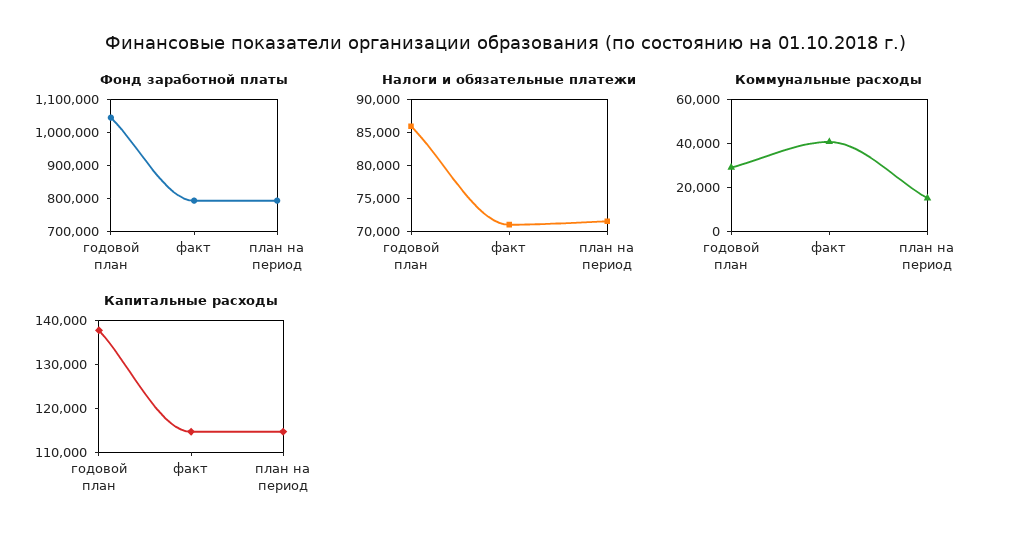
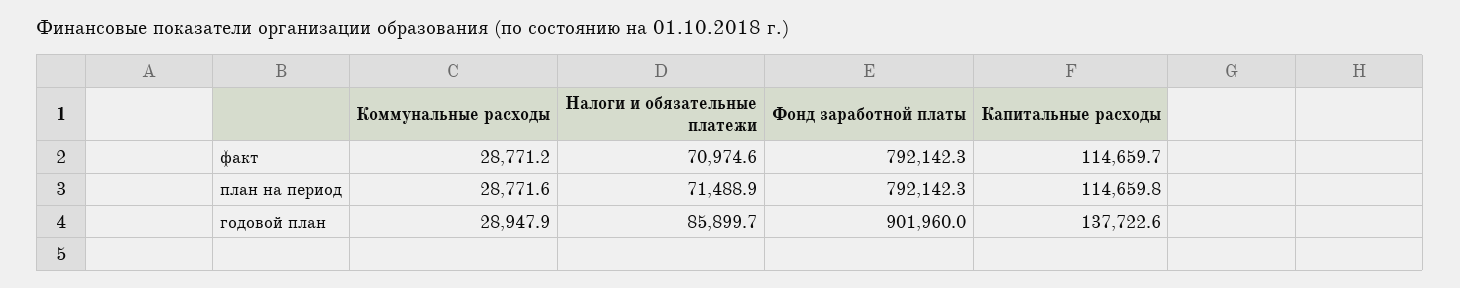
Фонд заработной платы, годовой план: 1050000 -> 901960
Коммунальные расходы, факт: 40000 -> 28771.2
Коммунальные расходы, план на период: 15000 -> 28771.6

